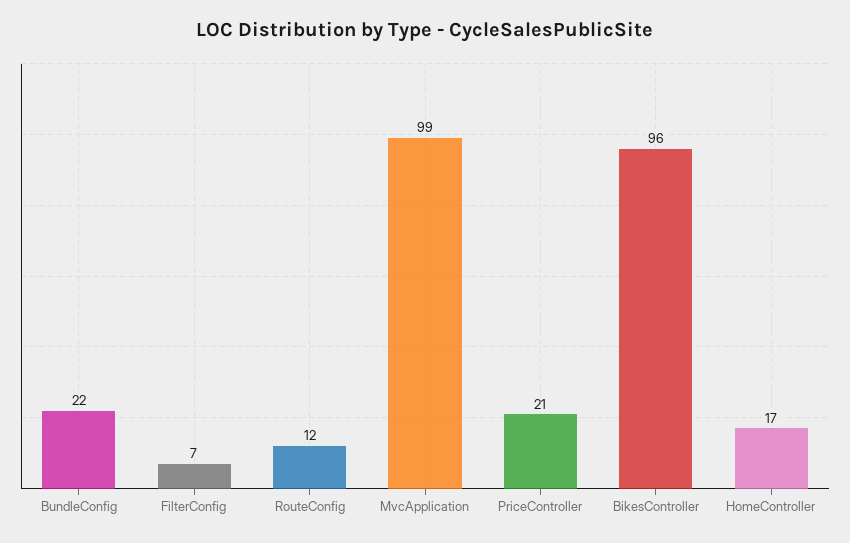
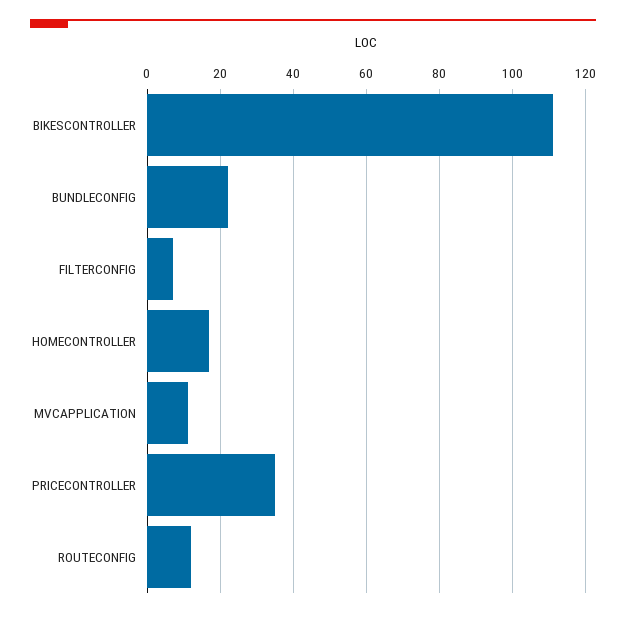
MvcApplication: 99 -> 10
PriceController: 21 -> 35
BikesController: 96 -> 110

